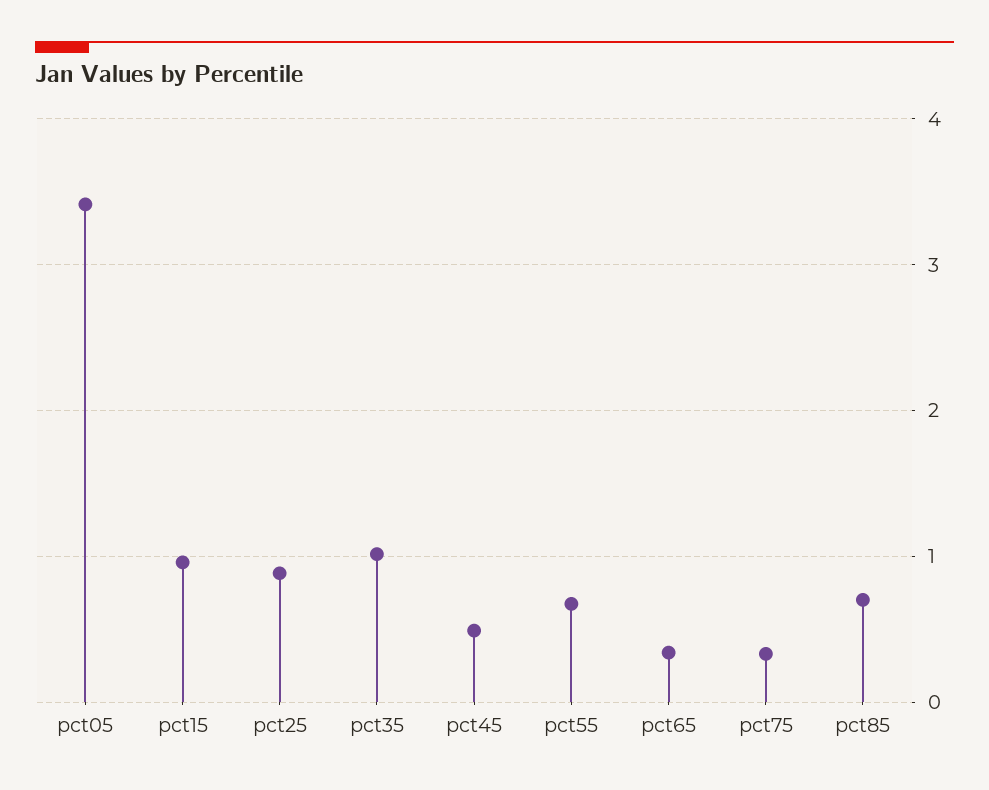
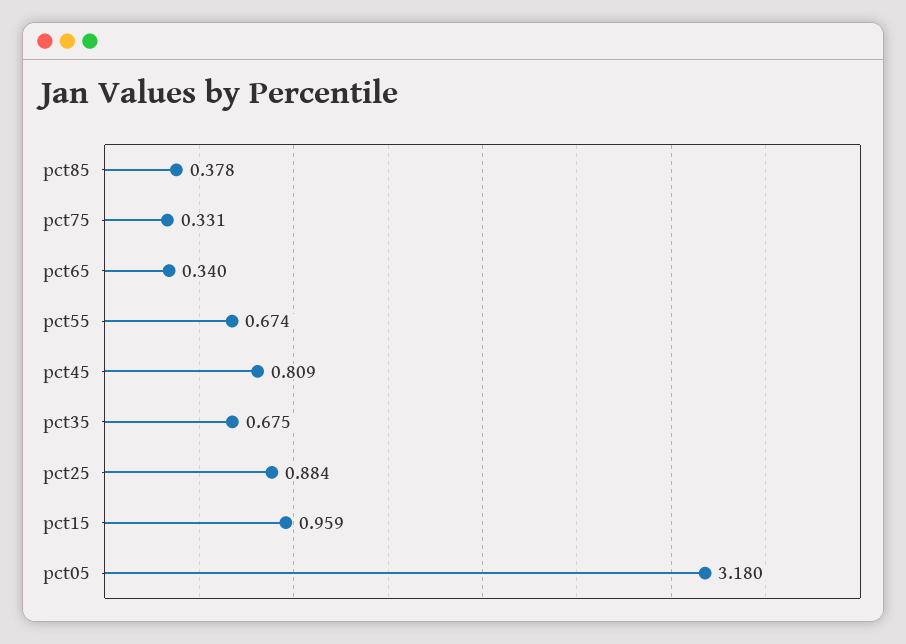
pct05: 3.4 -> 3.18
pct35: 1 -> 0.675
pct45: 0.5 -> 0.809
pct85: 0.7 -> 0.378

